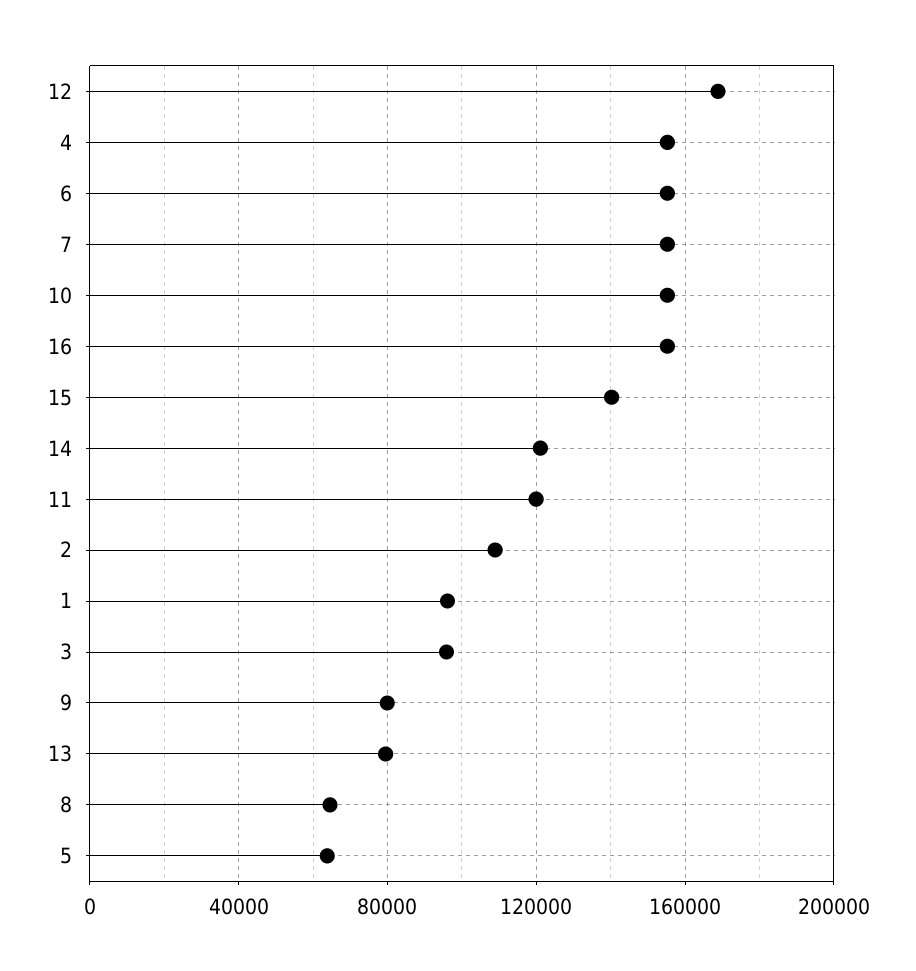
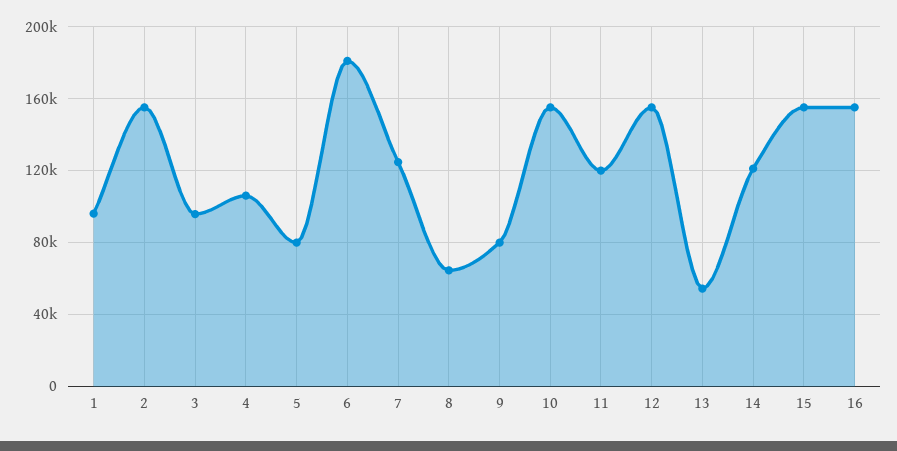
12: 170000 -> 155000
4: 155000 -> 105000
6: 155000 -> 180000
7: 155000 -> 125000
15: 140000 -> 155000
2: 110000 -> 155000
13: 80000 -> 55000
5: 65000 -> 80000

